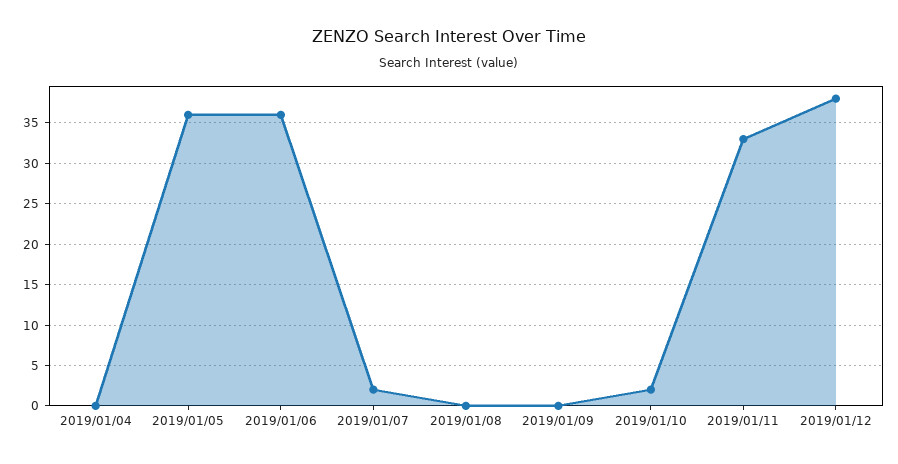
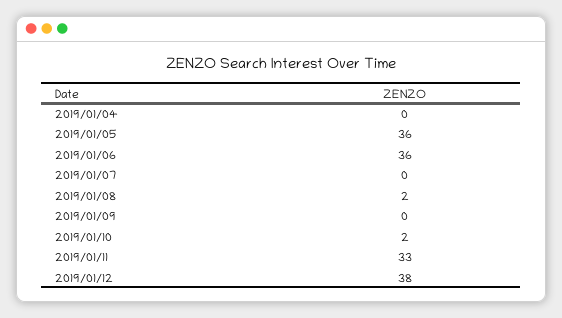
2019/01/07: 2 -> 0
2019/01/08: 0 -> 2

